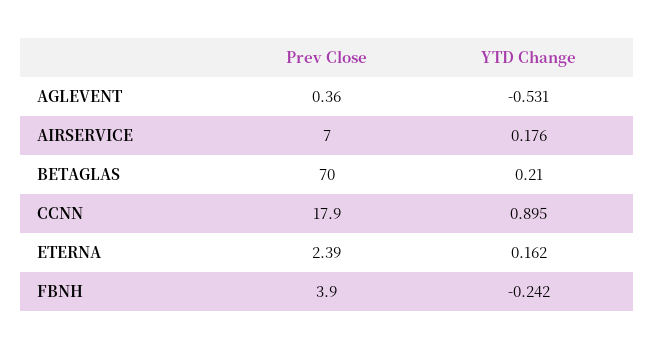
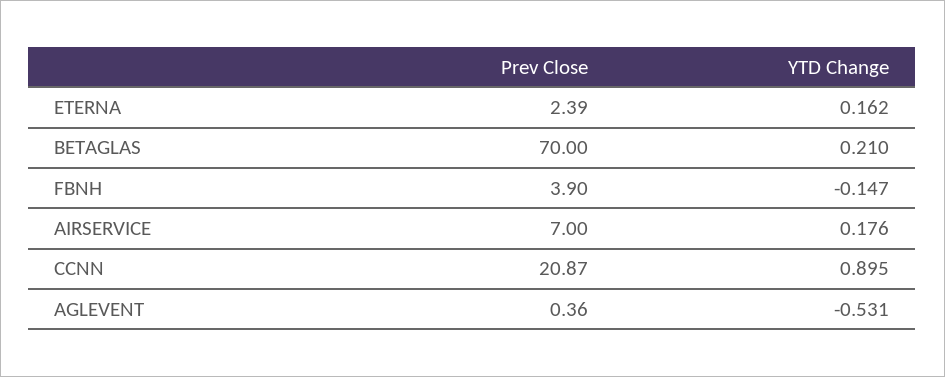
Prev Close, CCNN: 17.9 -> 20.87
YTD Change, FBNH: -0.242 -> -0.147

